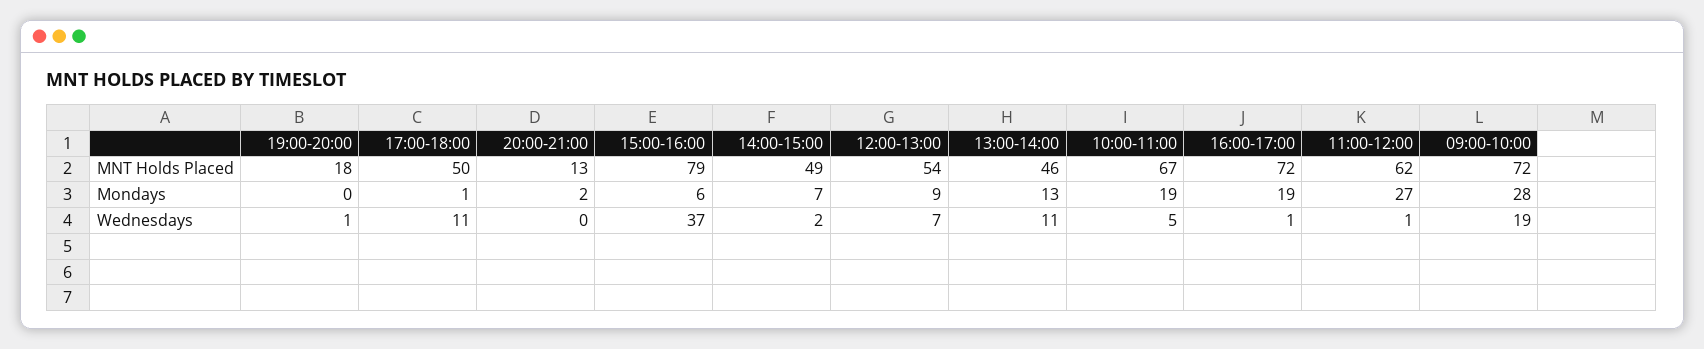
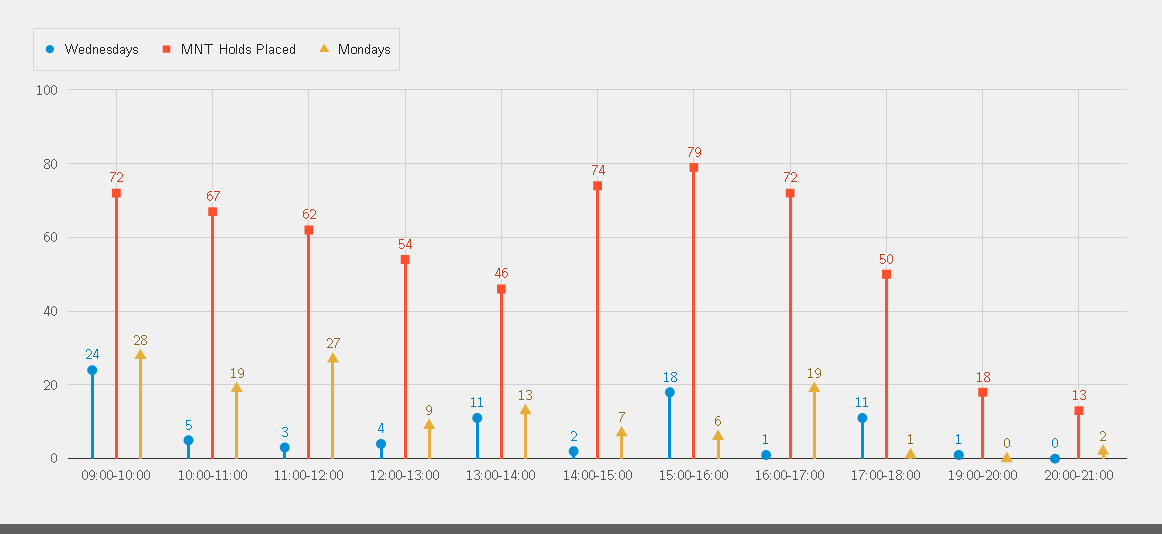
MNT Holds Placed, 14:00-15:00: 49 -> 74
Wednesdays, 15:00-16:00: 37 -> 18
Wednesdays, 12:00-13:00: 7 -> 4
Wednesdays, 11:00-12:00: 1 -> 3
Wednesdays, 09:00-10:00: 19 -> 24

